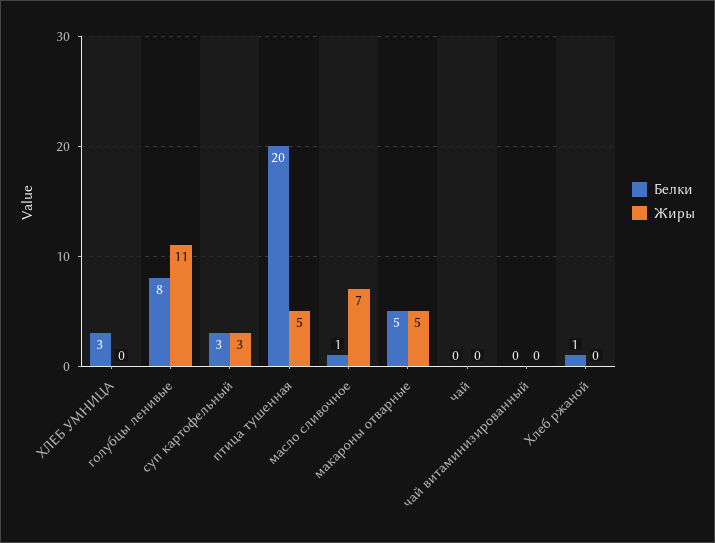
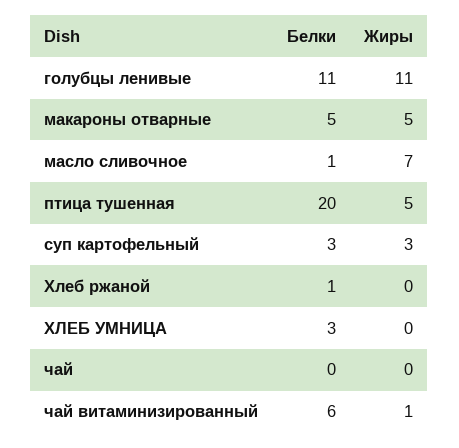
Белки, голубцы ленивые: 8 -> 11
Белки, чай витаминизированный: 0 -> 6
Жиры, чай витаминизированный: 0 -> 1

